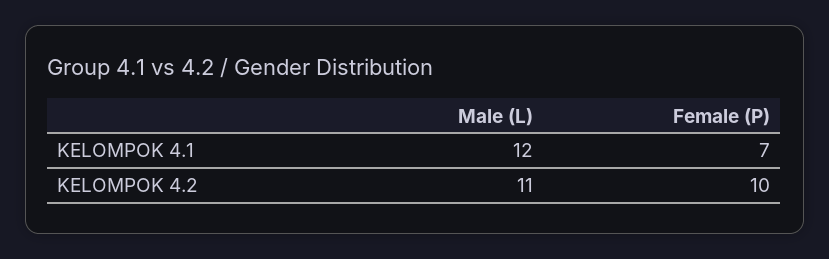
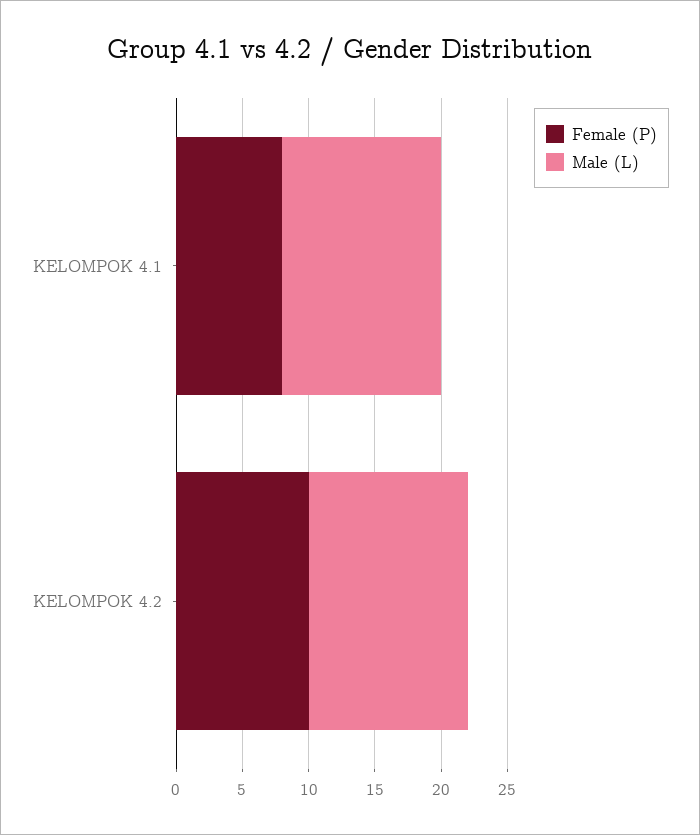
Female (P), KELOMPOK 4.1: 7 -> 8
Male (L), KELOMPOK 4.2: 11 -> 12

